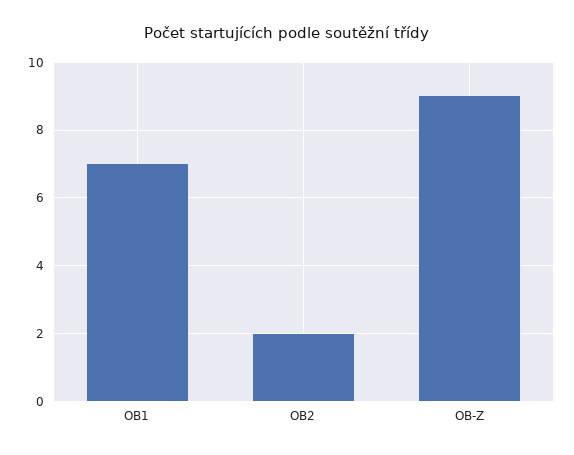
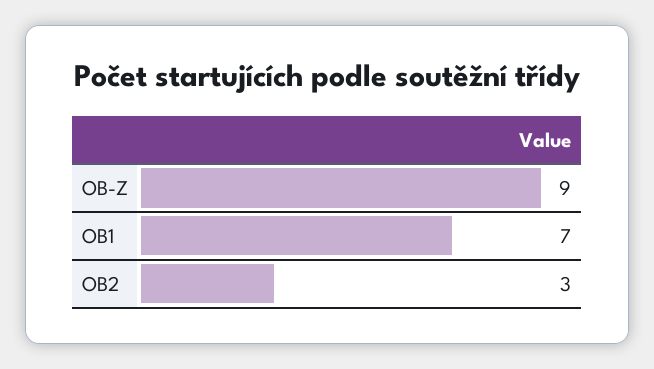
OB2: 2 -> 3

